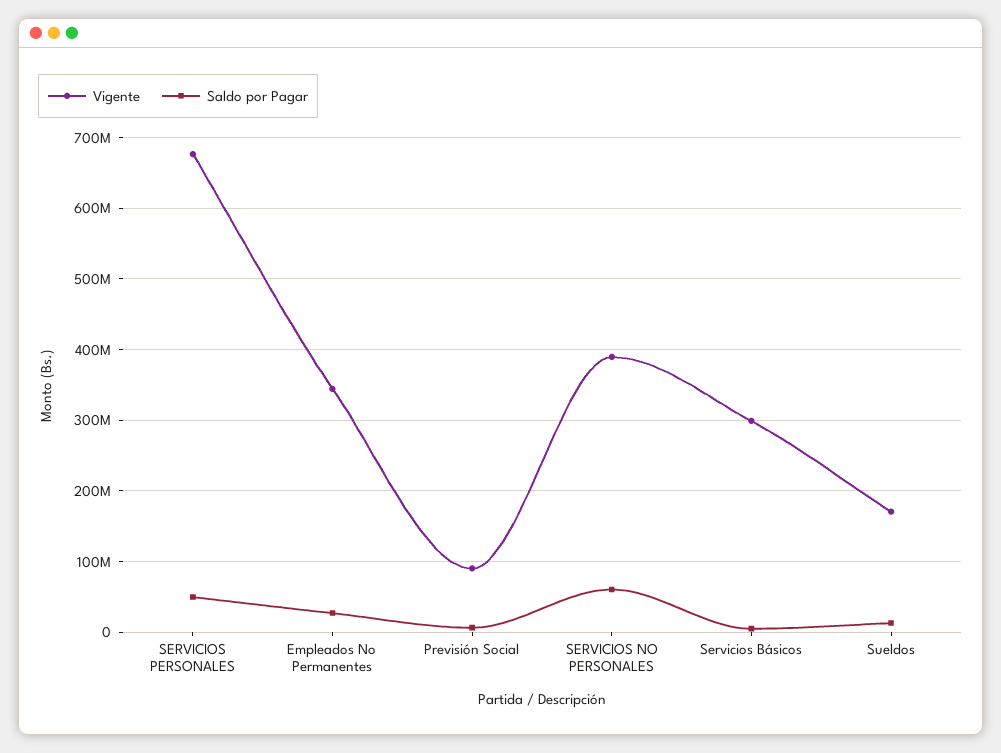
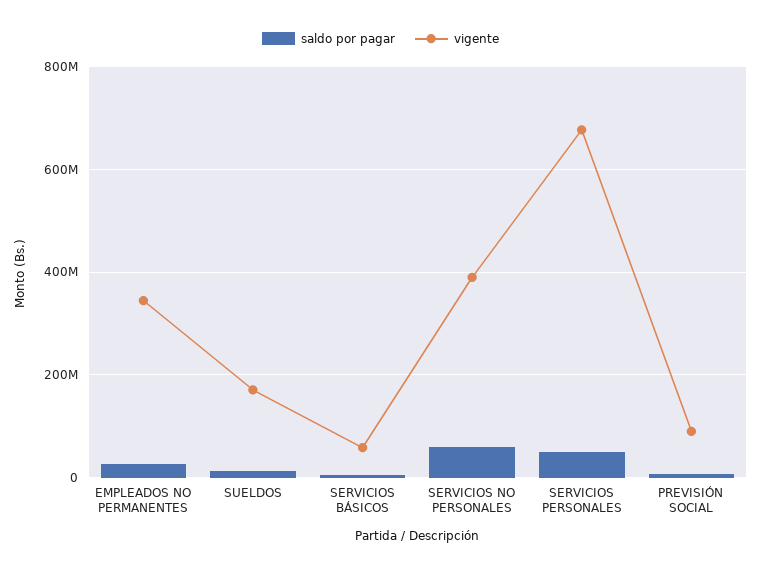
Vigente, Servicios Básicos: 300000000 -> 60000000

